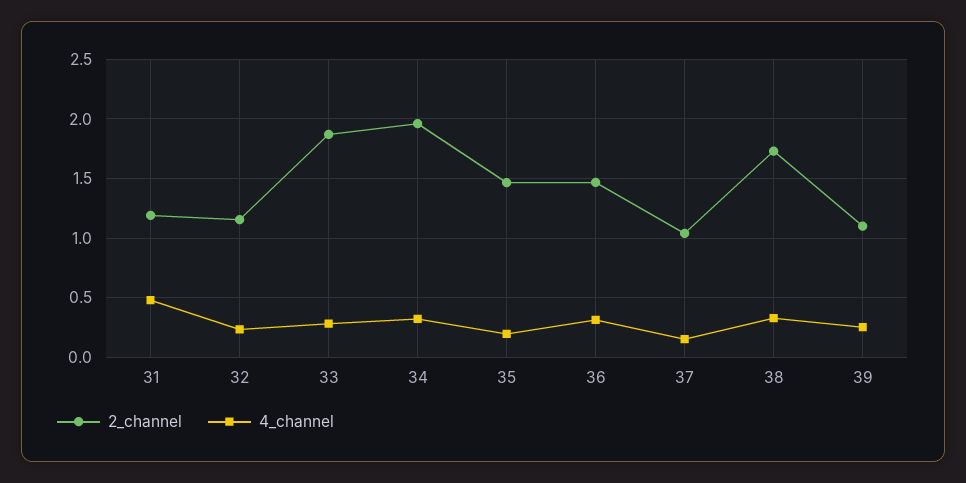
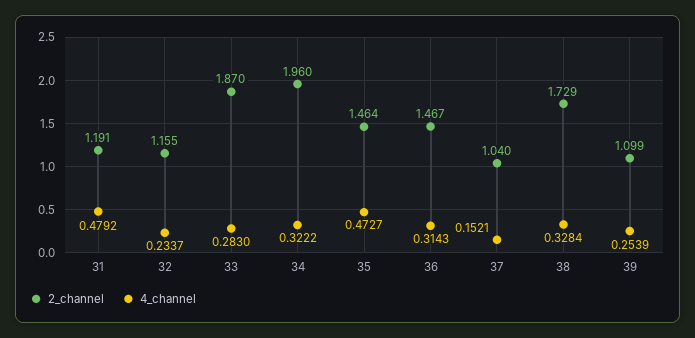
4_channel, 35: 0.2 -> 0.4727

